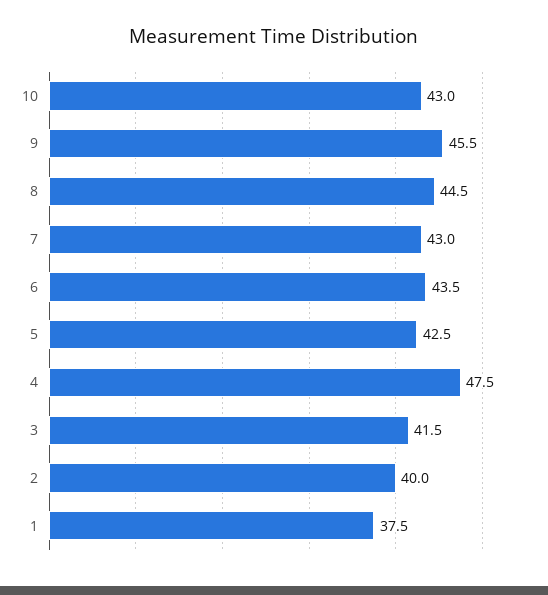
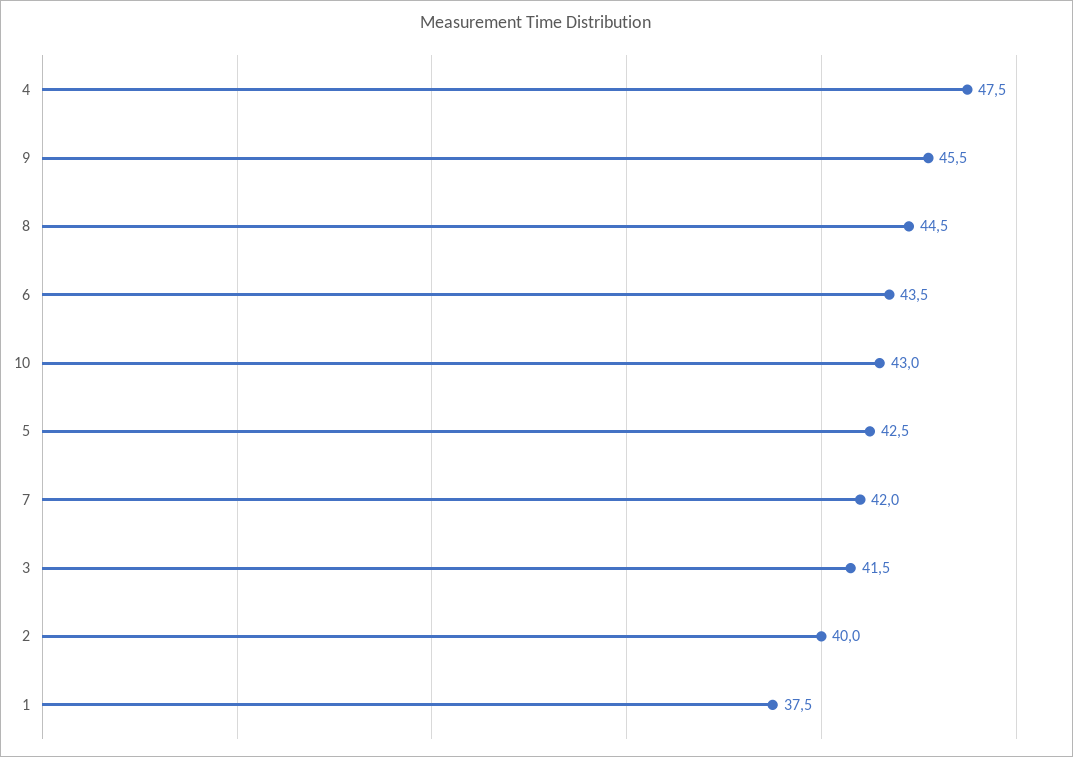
7: 43 -> 42

